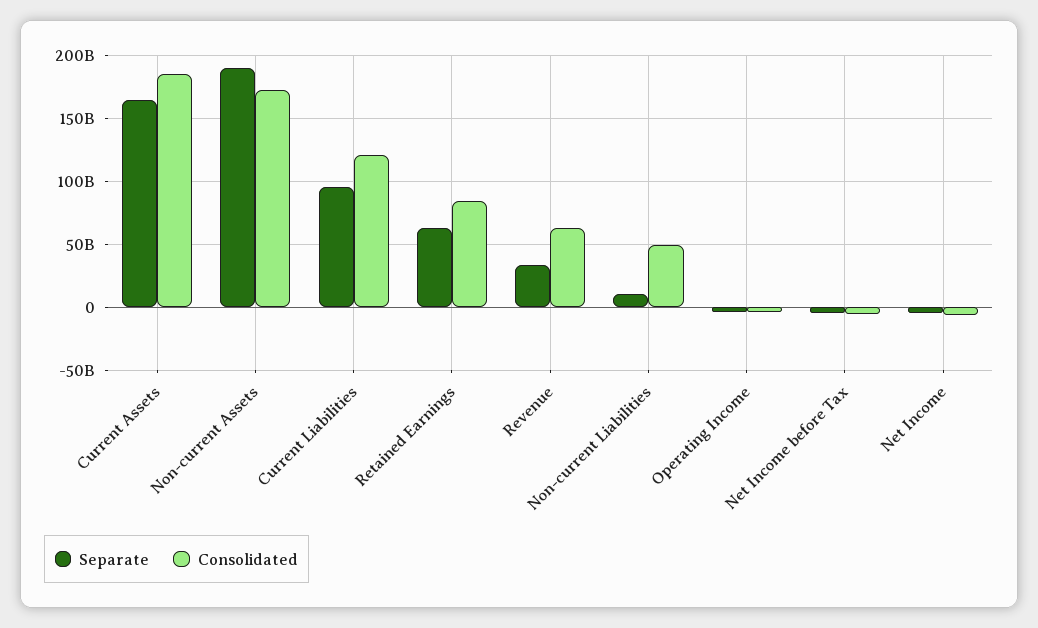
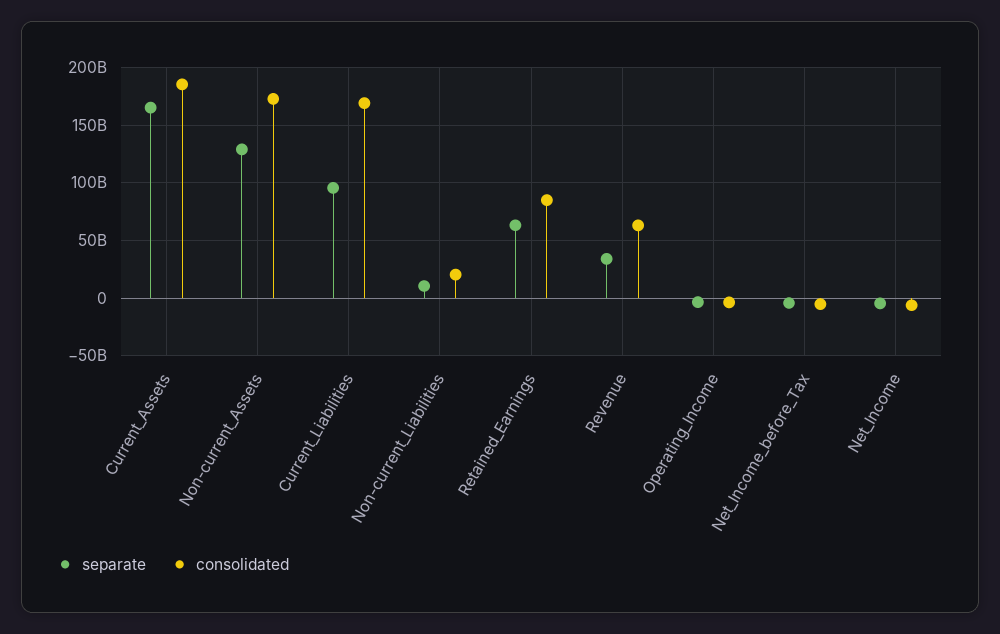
Separate, Non-current Assets: 190000000000 -> 130000000000
Consolidated, Current Liabilities: 120000000000 -> 170000000000
Consolidated, Non-current Liabilities: 50000000000 -> 20000000000

